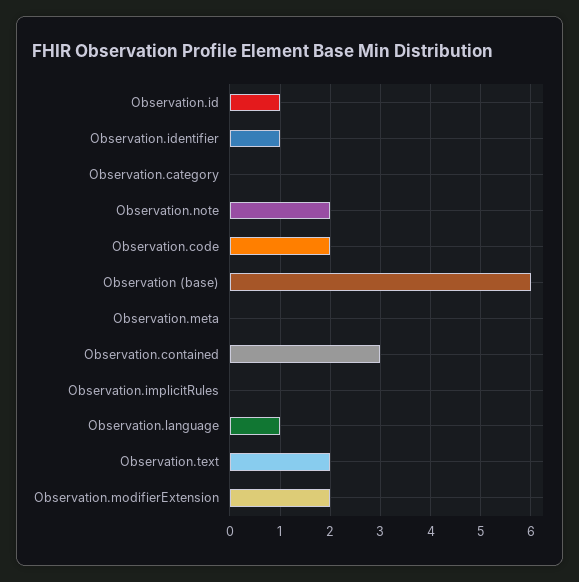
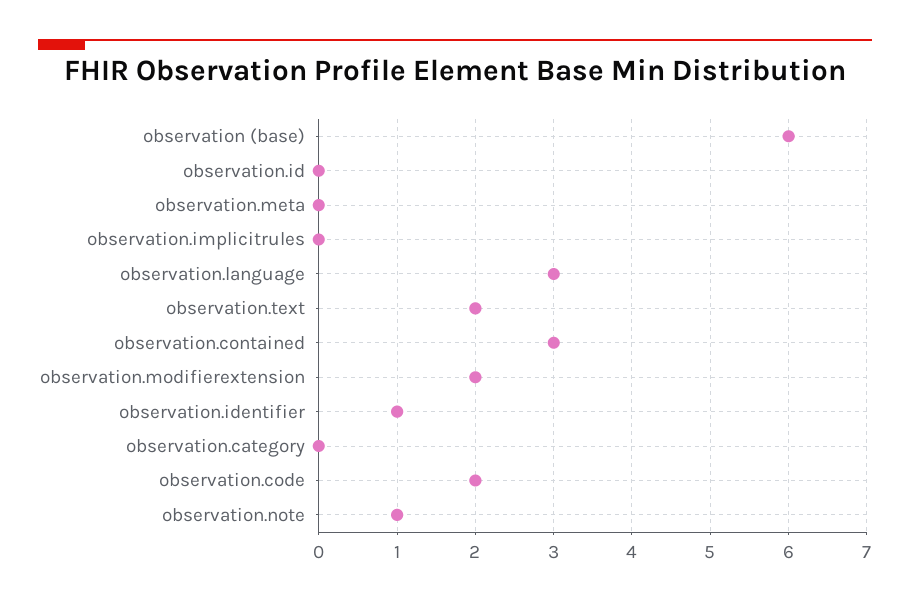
Observation.id: 1 -> 0
Observation.note: 2 -> 1
Observation.language: 1 -> 3

